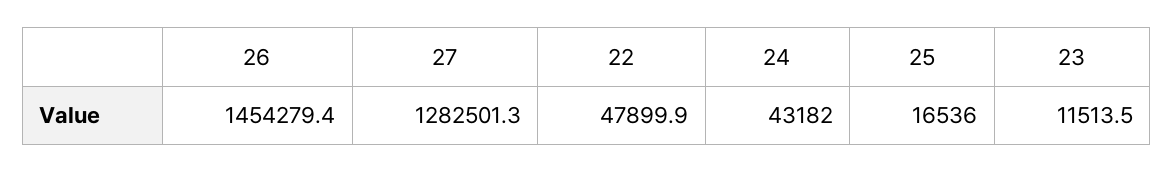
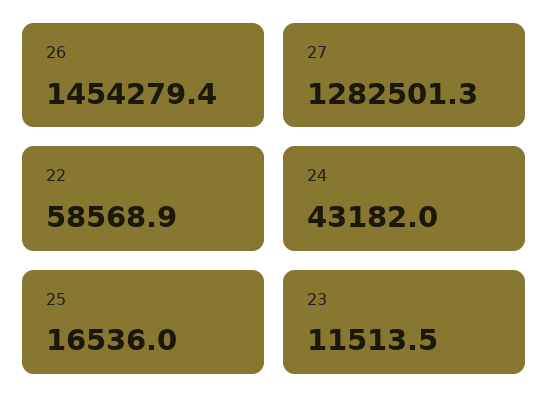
22: 47899.9 -> 58568.9

